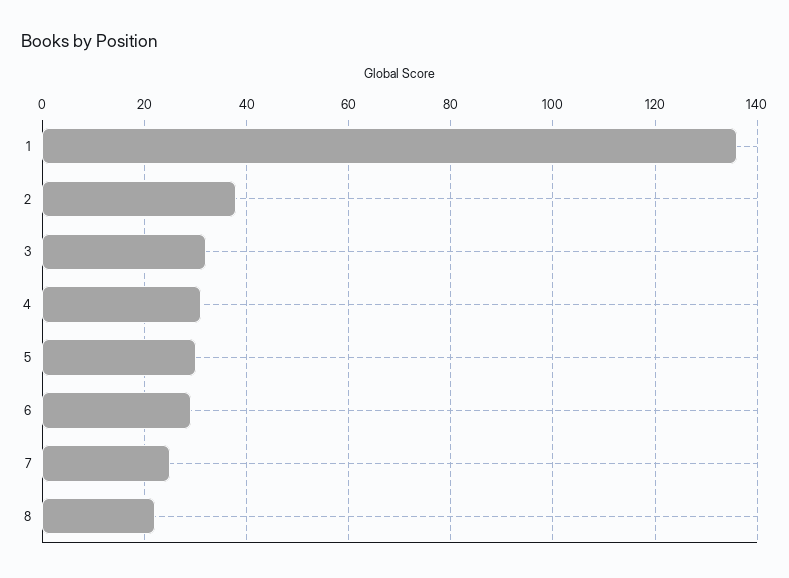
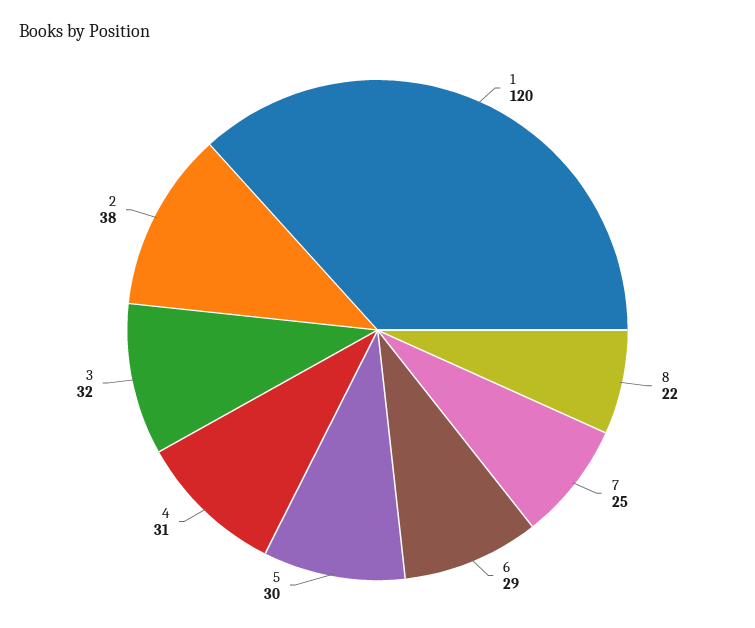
1: 135 -> 120

